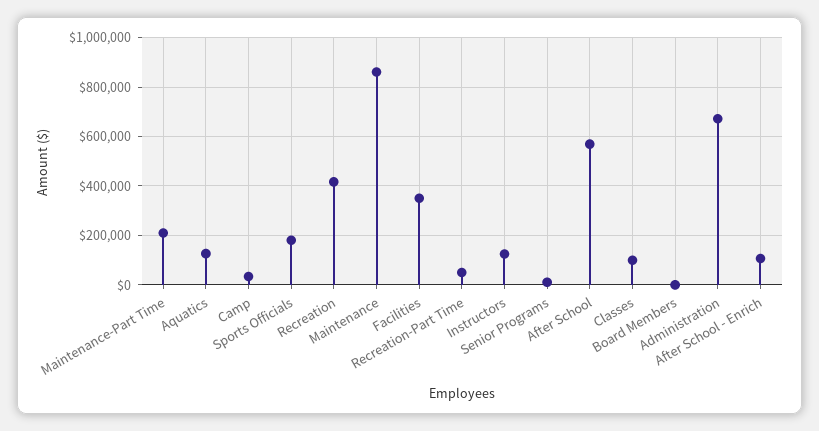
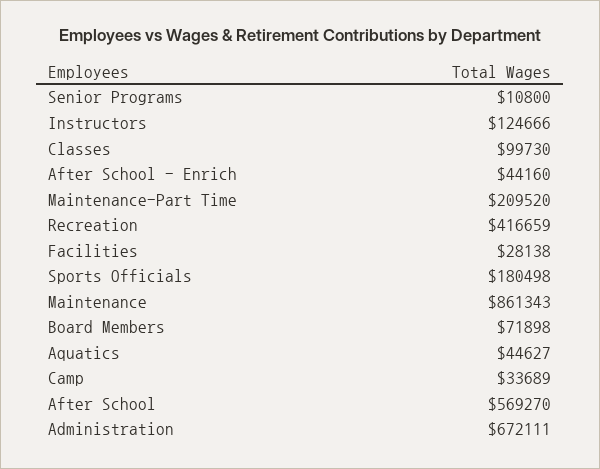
Aquatics: 125000 -> 44627
Facilities: 350000 -> 28138
Recreation-Part Time: 50000 -> none
Board Members: 0 -> 71898
After School - Enrich: 100000 -> 44160

